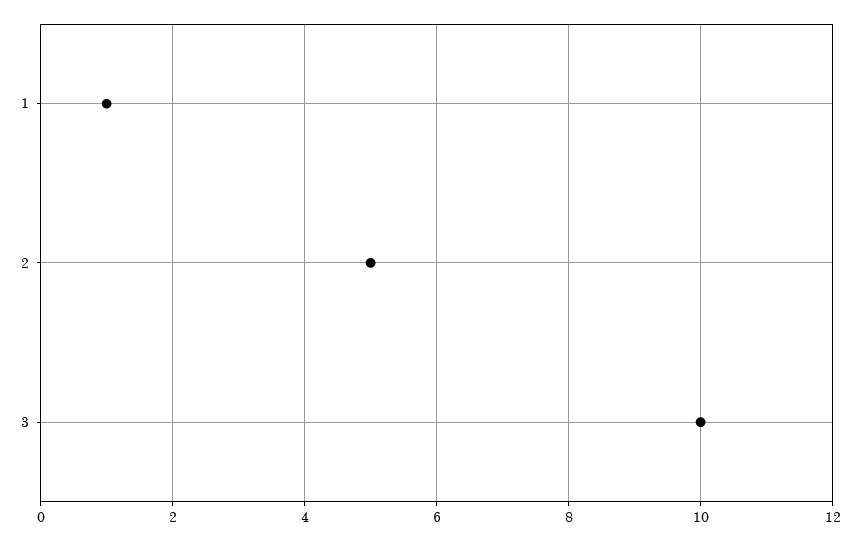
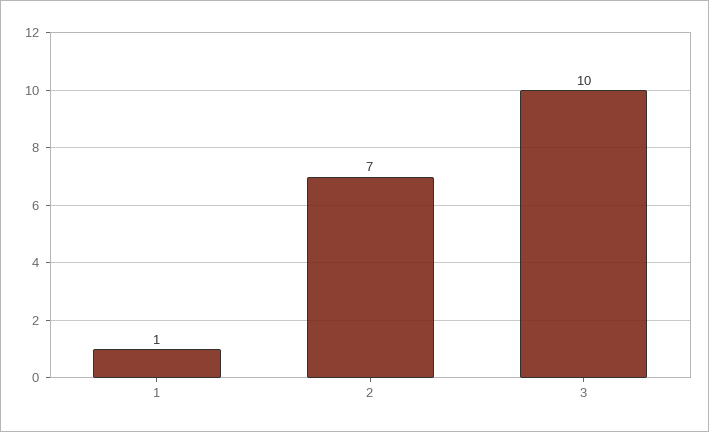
2: 5 -> 7

